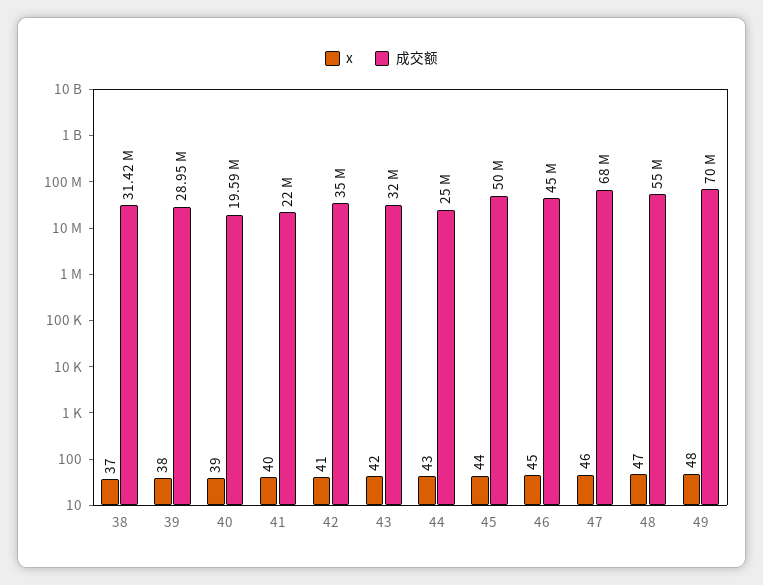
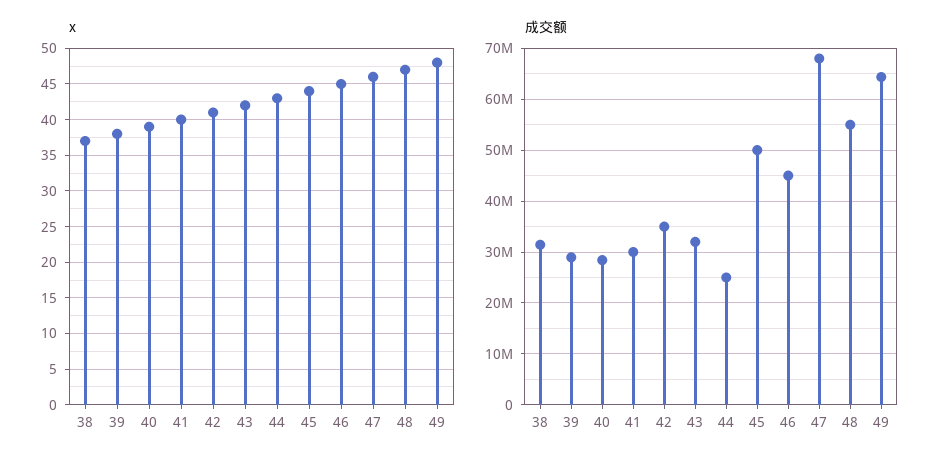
成交额, 40: 19590000 -> 28000000
成交额, 41: 22000000 -> 30000000
成交额, 49: 70000000 -> 64000000

